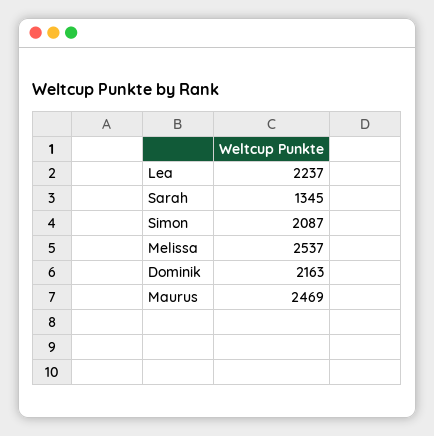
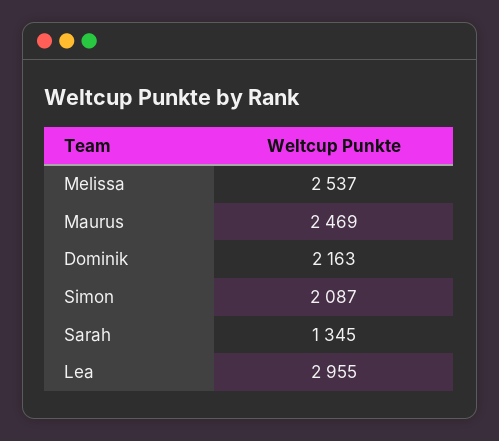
Lea: 2237 -> 2955

